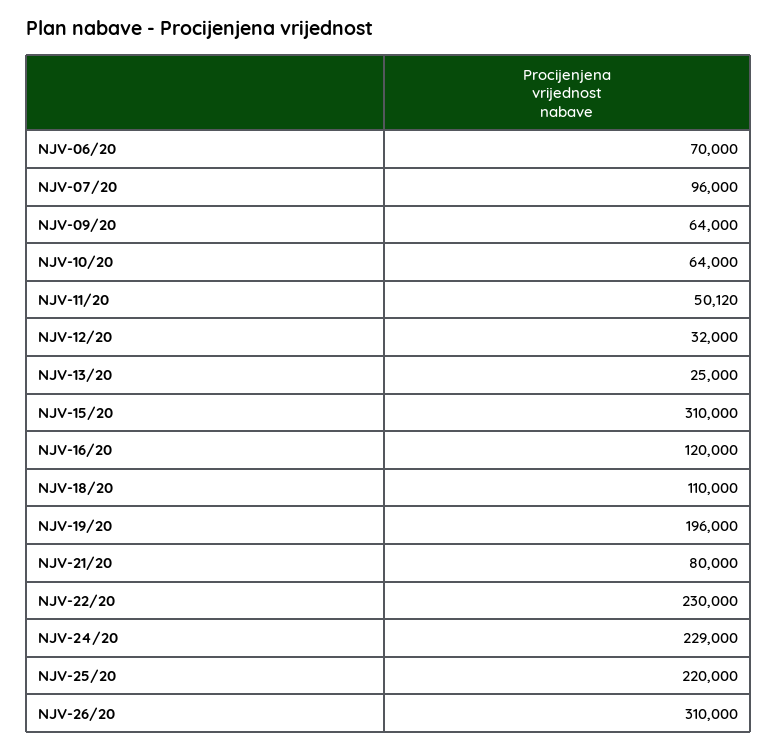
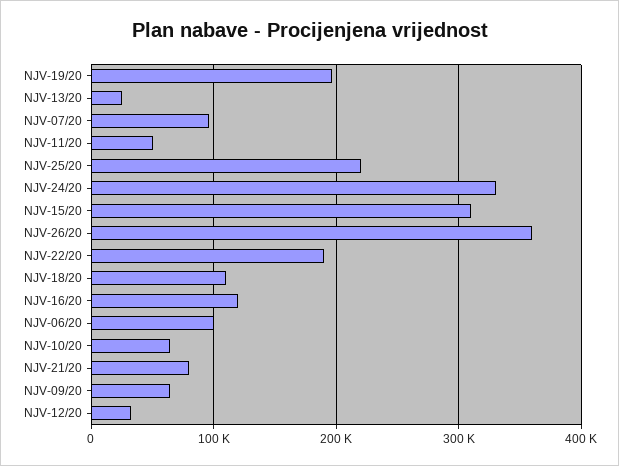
NJV-06/20: 70000 -> 100000
NJV-22/20: 230000 -> 190000
NJV-24/20: 229000 -> 330000
NJV-26/20: 310000 -> 360000

